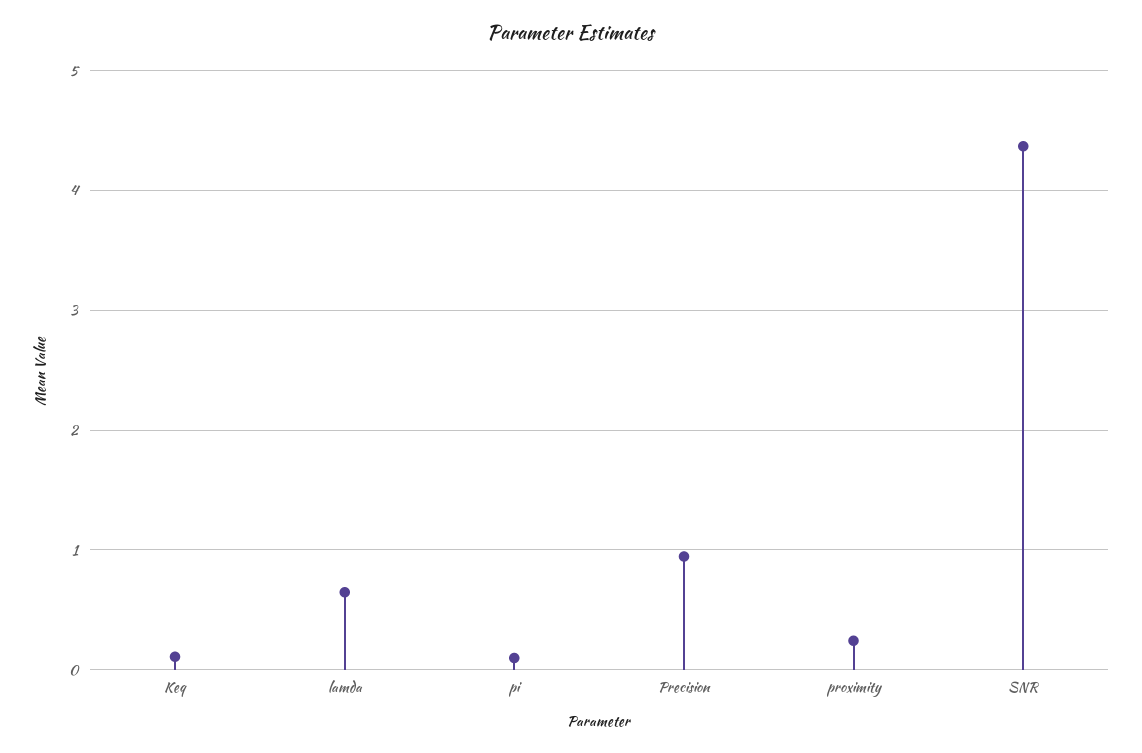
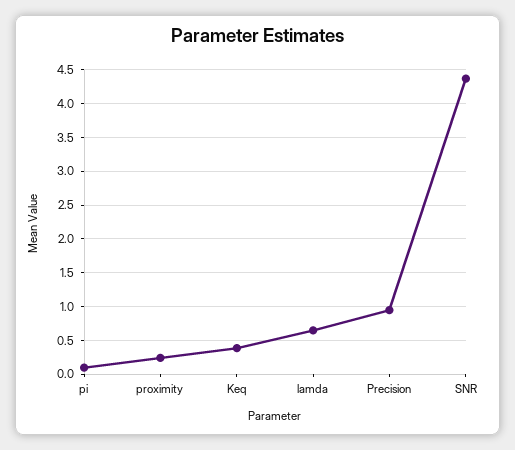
Keq: 0.1 -> 0.4

